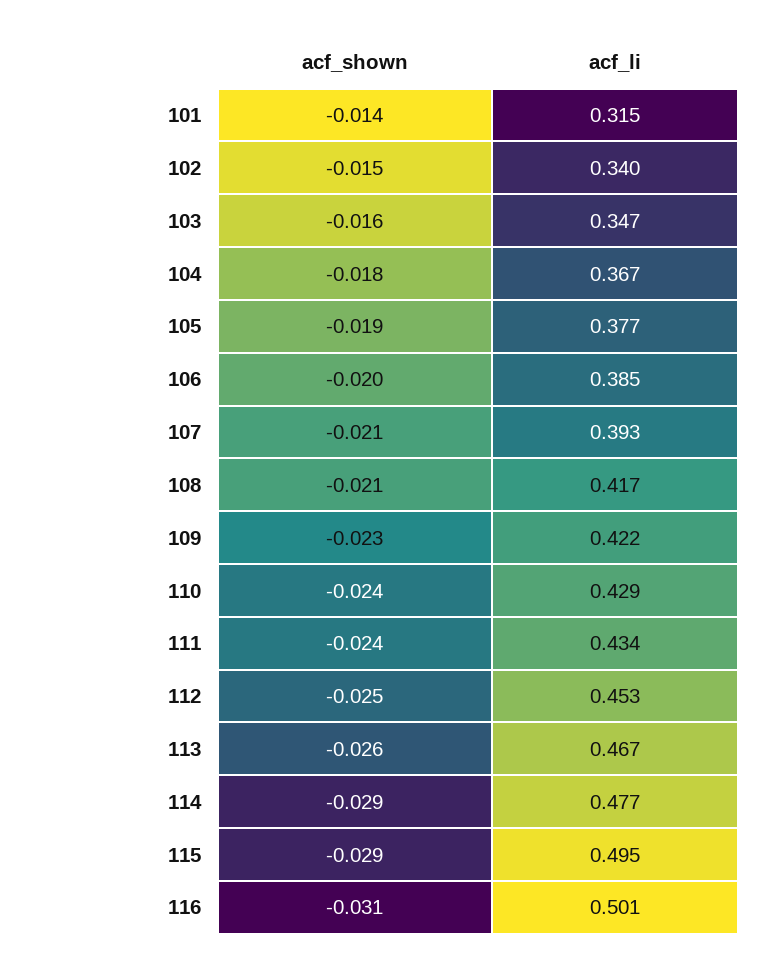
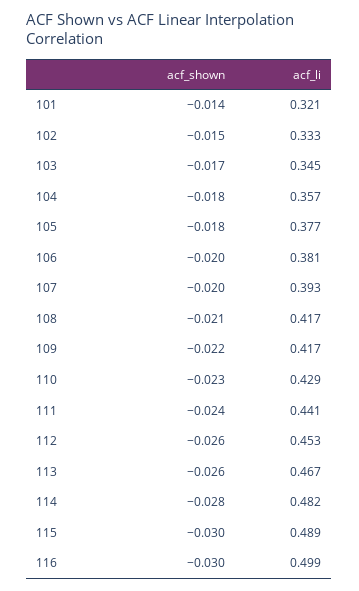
acf_li, 101: 0.315 -> 0.321
acf_li, 102: 0.34 -> 0.333
acf_shown, 103: -0.016 -> -0.017
acf_li, 103: 0.347 -> 0.345
acf_li, 104: 0.367 -> 0.357
acf_shown, 105: -0.019 -> -0.018
acf_li, 106: 0.385 -> 0.381
acf_shown, 107: -0.021 -> -0.02
acf_shown, 109: -0.023 -> -0.022
acf_li, 109: 0.422 -> 0.417
acf_shown, 110: -0.024 -> -0.023
acf_li, 111: 0.434 -> 0.441
acf_shown, 112: -0.025 -> -0.026
acf_shown, 114: -0.029 -> -0.028
acf_li, 114: 0.477 -> 0.482
acf_shown, 115: -0.029 -> -0.03
acf_li, 115: 0.495 -> 0.489
acf_shown, 116: -0.031 -> -0.03
acf_li, 116: 0.501 -> 0.499

